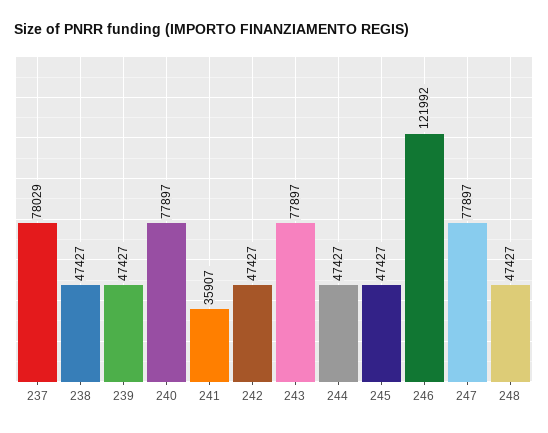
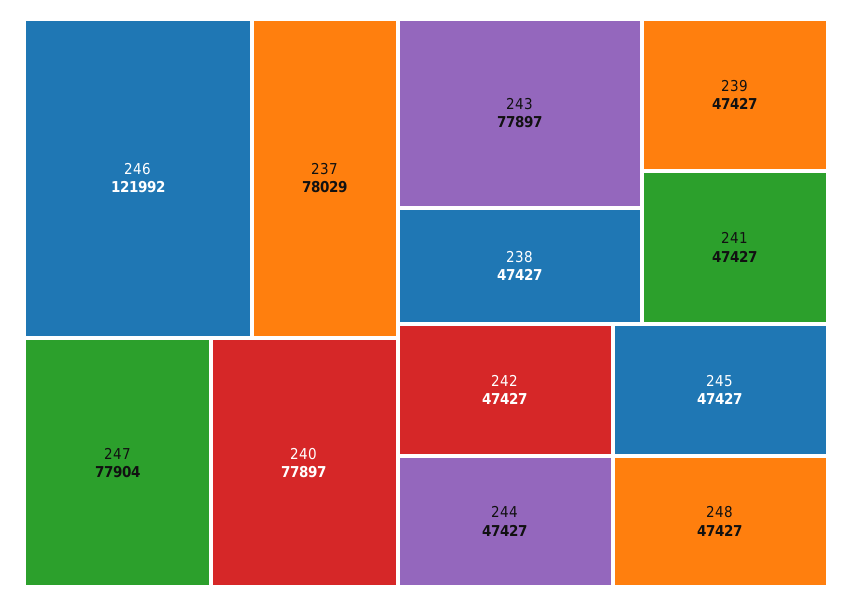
241: 35907 -> 47427
247: 77897 -> 77904

